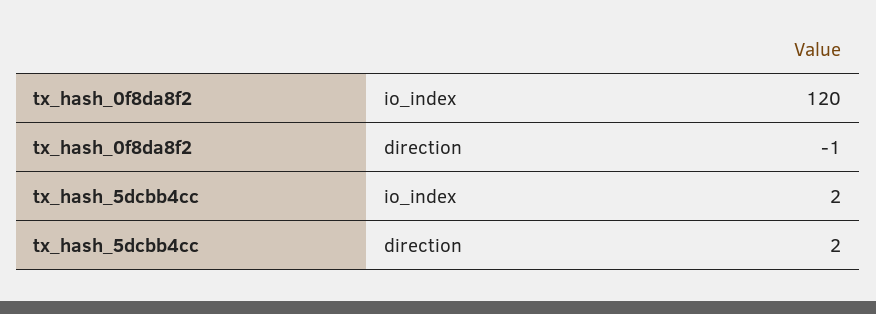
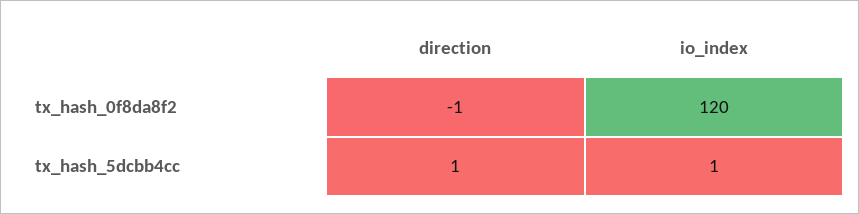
tx_hash_5dcbb4cc, io_index: 2 -> 1
tx_hash_5dcbb4cc, direction: 2 -> 1

